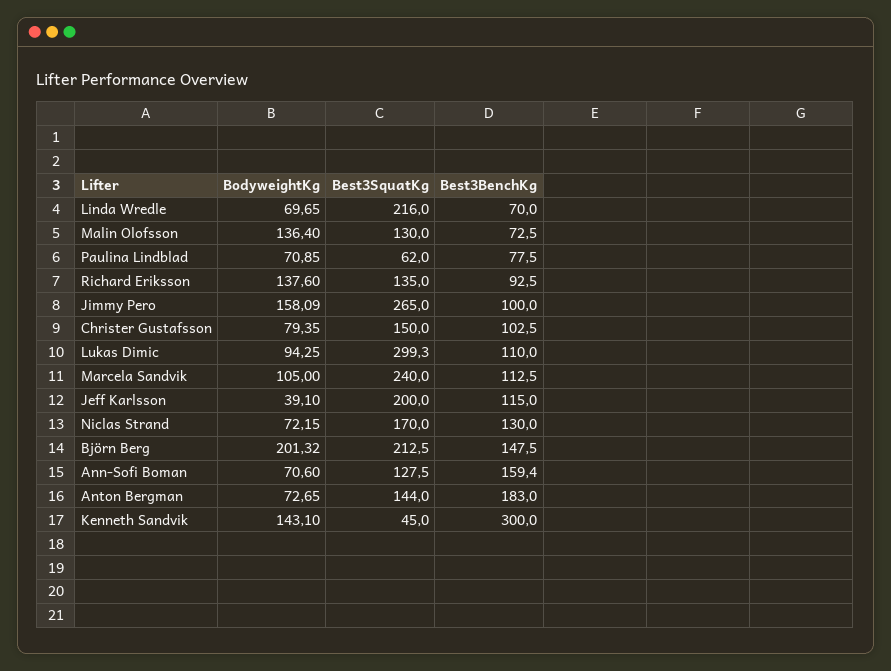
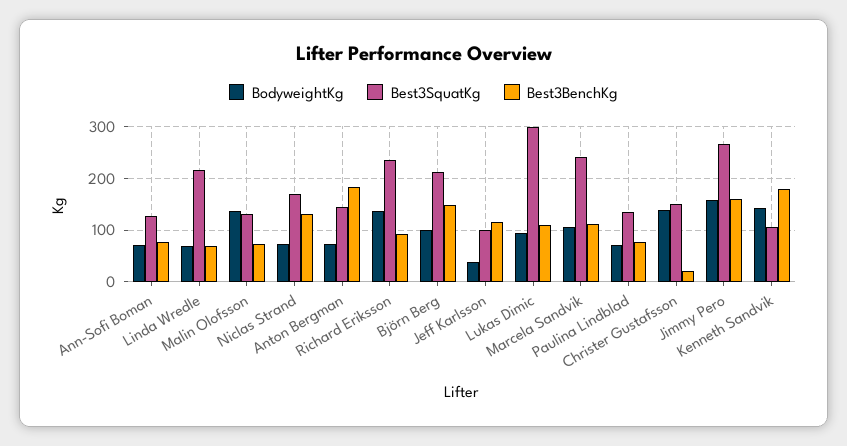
Best3SquatKg, Paulina Lindblad: 62 -> 140
Best3SquatKg, Richard Eriksson: 135 -> 240
Best3BenchKg, Jimmy Pero: 100 -> 160
BodyweightKg, Christer Gustafsson: 79.35 -> 140
Best3BenchKg, Christer Gustafsson: 102.5 -> 20
Best3SquatKg, Jeff Karlsson: 200 -> 100
BodyweightKg, Björn Berg: 201.32 -> 100
Best3BenchKg, Ann-Sofi Boman: 159.4 -> 80
Best3SquatKg, Kenneth Sandvik: 45 -> 100
Best3BenchKg, Kenneth Sandvik: 300 -> 180

